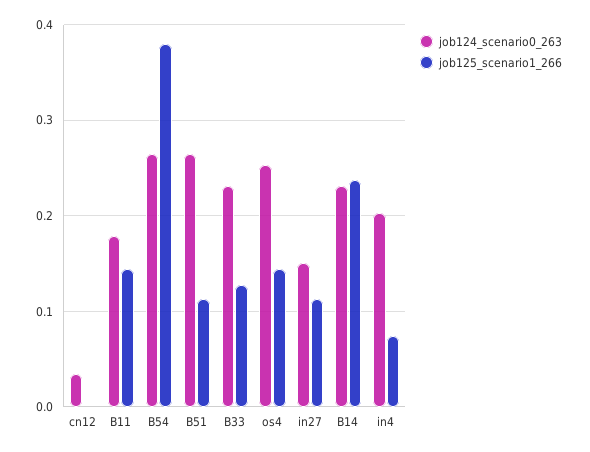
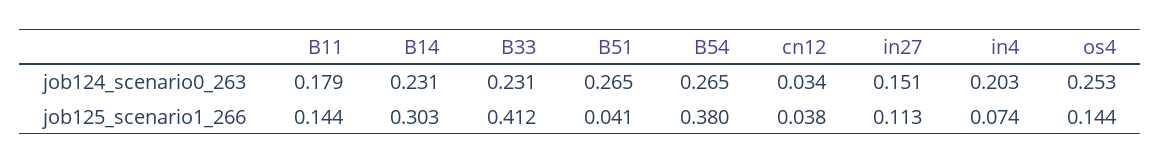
job125_scenario1_266, cn12: 0 -> 0.038
job125_scenario1_266, B51: 0.11 -> 0.041
job125_scenario1_266, B33: 0.13 -> 0.412
job125_scenario1_266, B14: 0.24 -> 0.303

